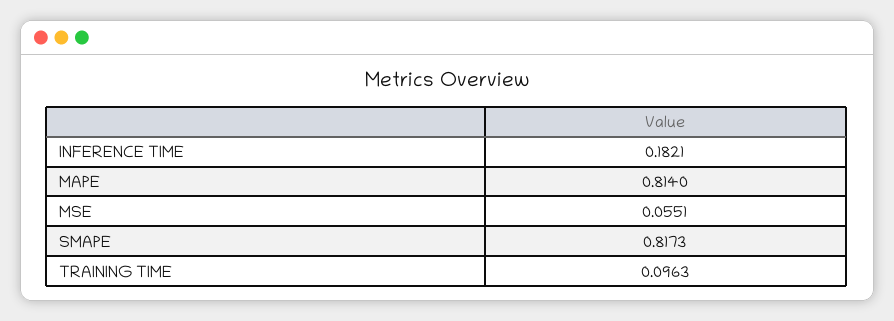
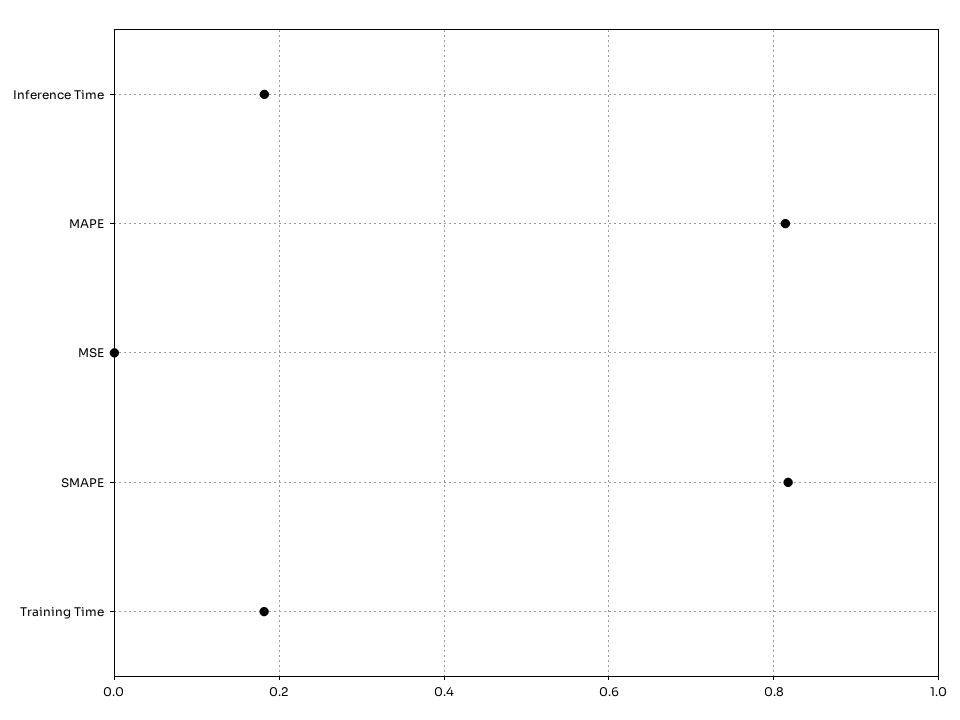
MSE: 0.0551 -> 0
TRAINING TIME: 0.0963 -> 0.18

